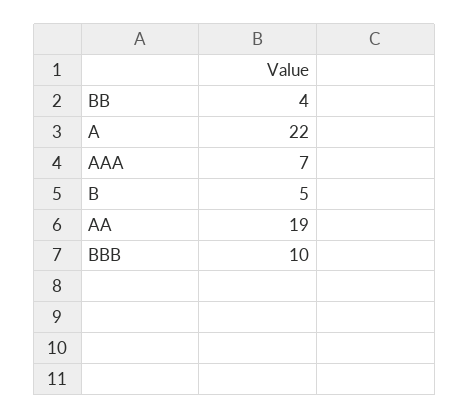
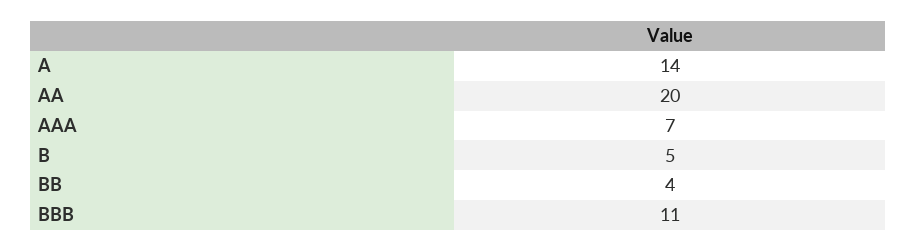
A: 22 -> 14
AA: 19 -> 20
BBB: 10 -> 11

